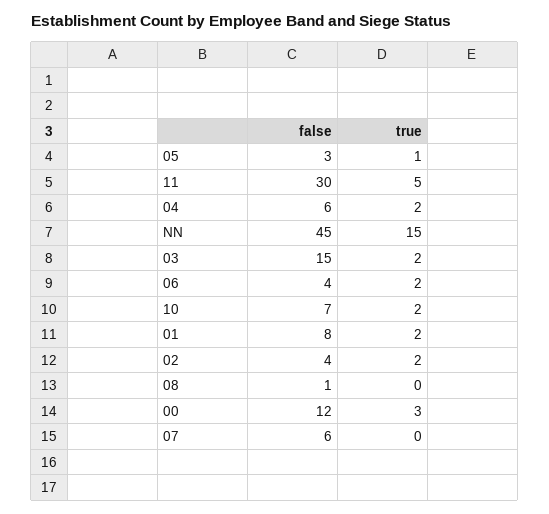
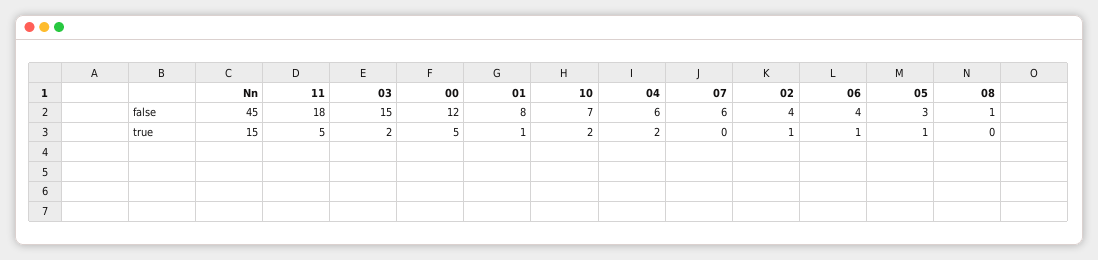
false, 11: 30 -> 18
true, 06: 2 -> 1
true, 01: 2 -> 1
true, 02: 2 -> 1
true, 00: 3 -> 5

